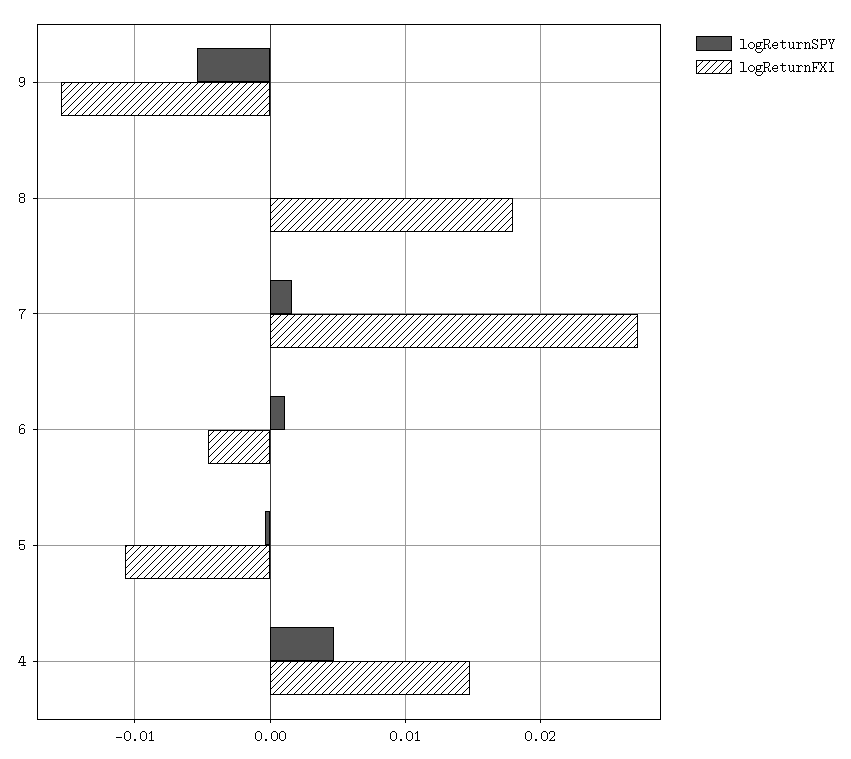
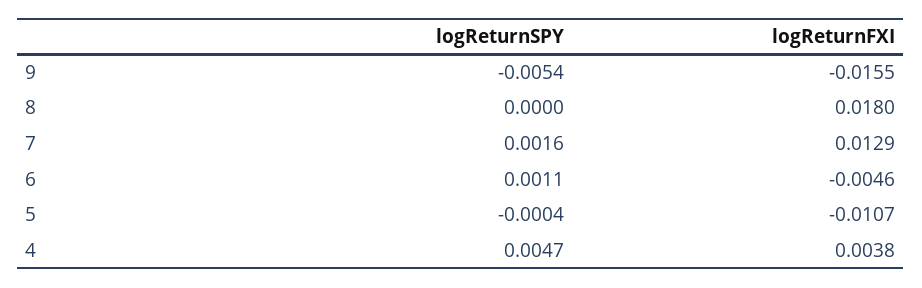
logReturnFXI, 7: 0.027 -> 0.0129
logReturnFXI, 4: 0.015 -> 0.0038

